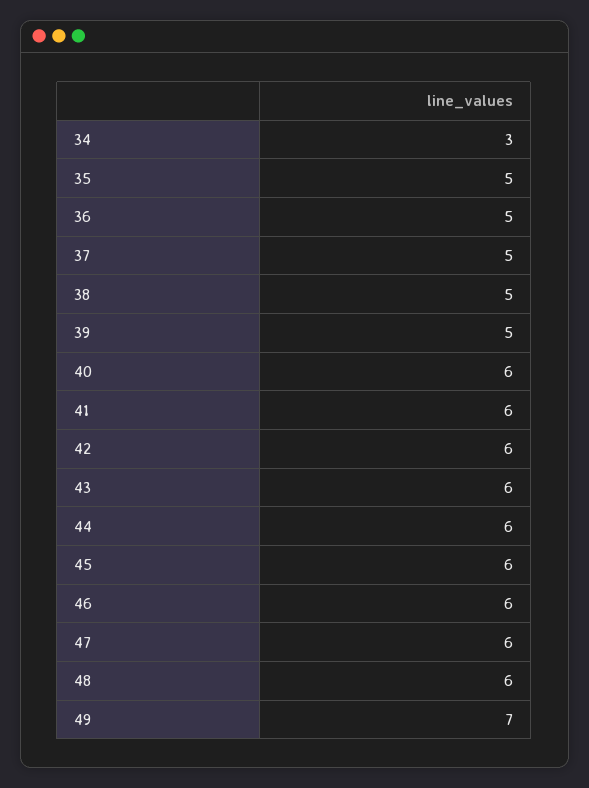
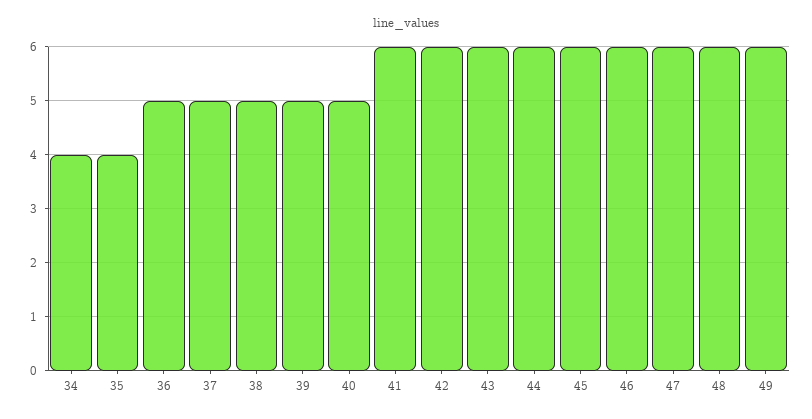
34: 3 -> 4
35: 5 -> 4
40: 6 -> 5
49: 7 -> 6

